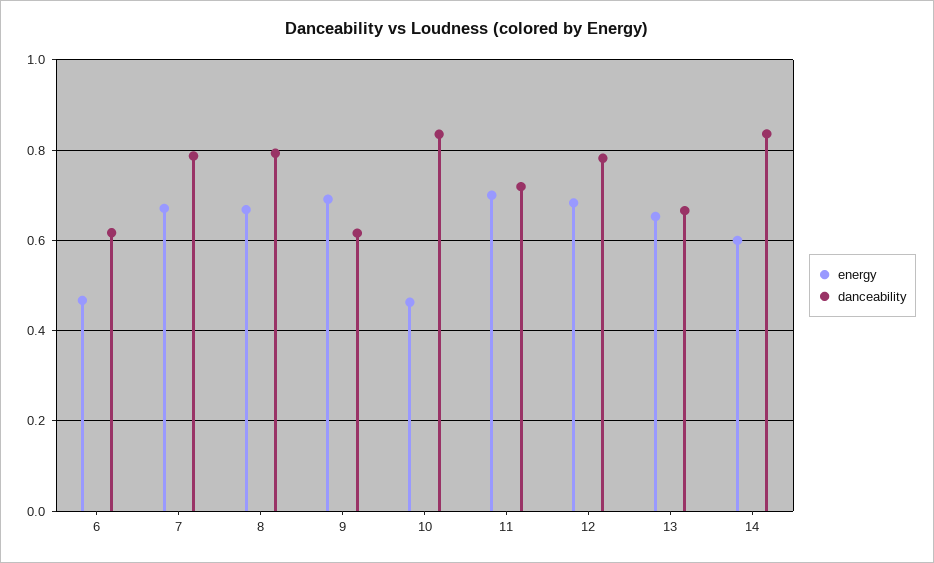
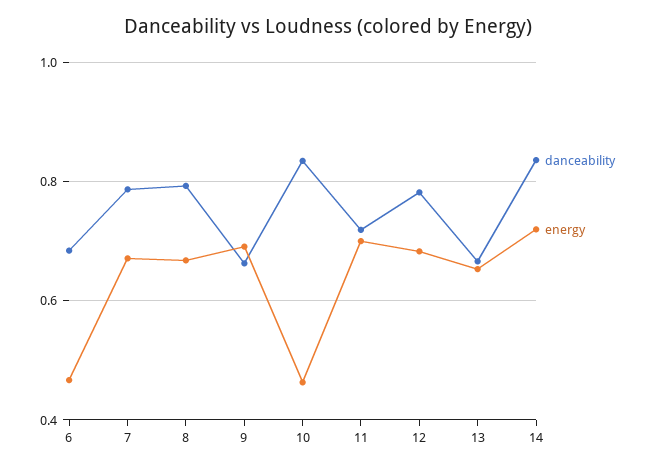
danceability, 6: 0.62 -> 0.68
danceability, 9: 0.62 -> 0.66
energy, 14: 0.6 -> 0.72

